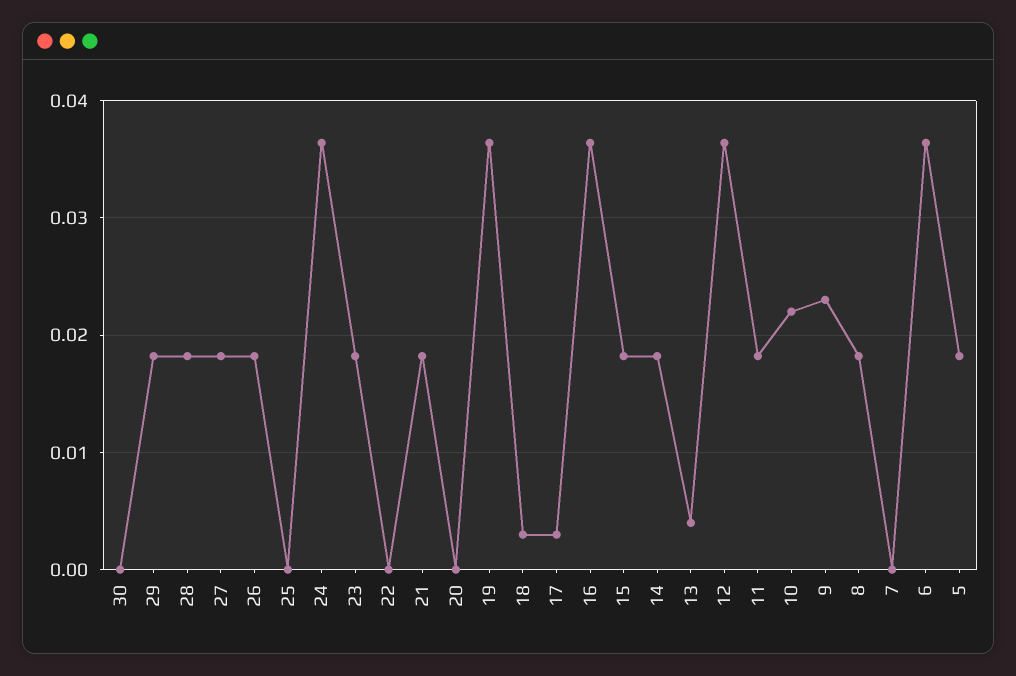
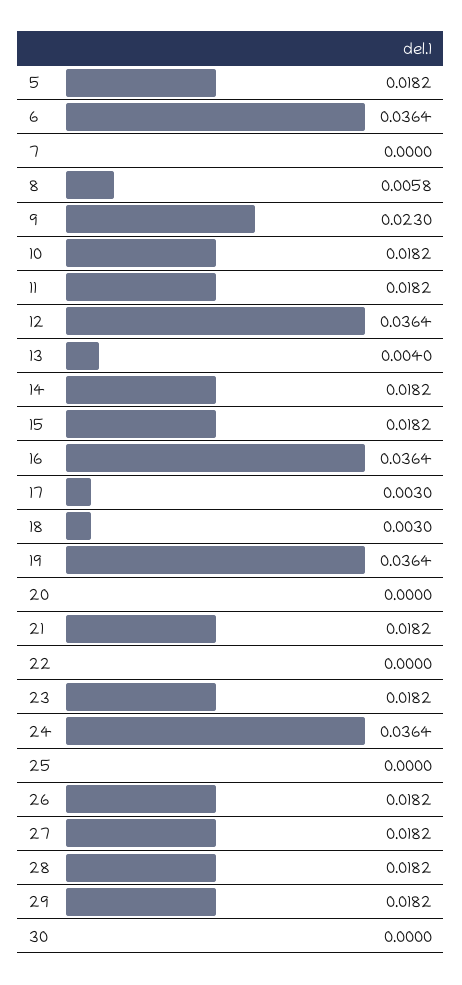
10: 0.022 -> 0.0182
8: 0.018 -> 0.0058

